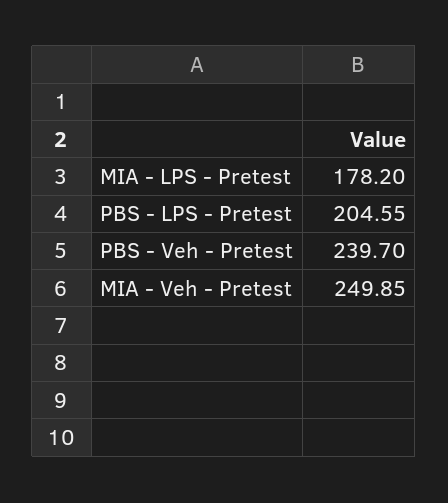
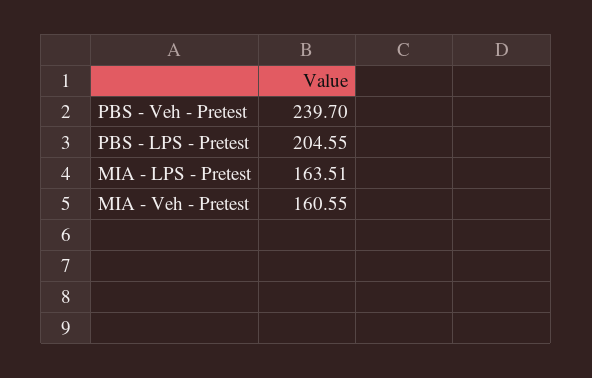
MIA - LPS - Pretest: 178.2 -> 163.51
MIA - Veh - Pretest: 249.85 -> 160.55

